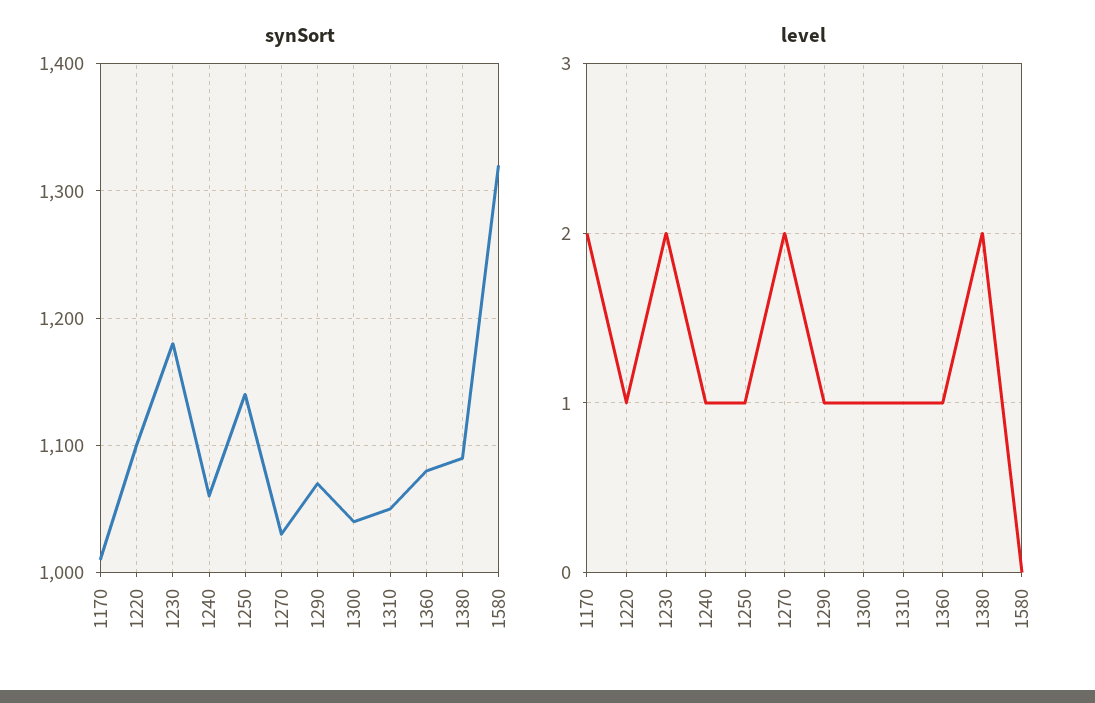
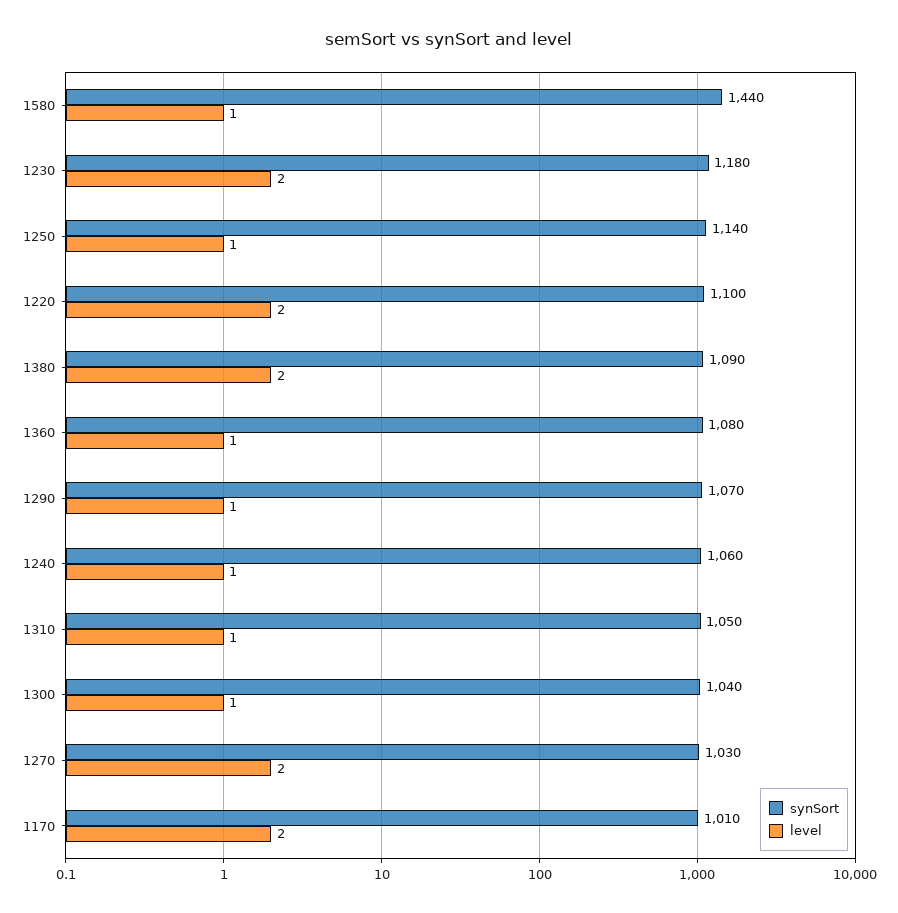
synSort, 1580: 1320 -> 1440
level, 1220: 1 -> 2
level, 1580: 0 -> 1

